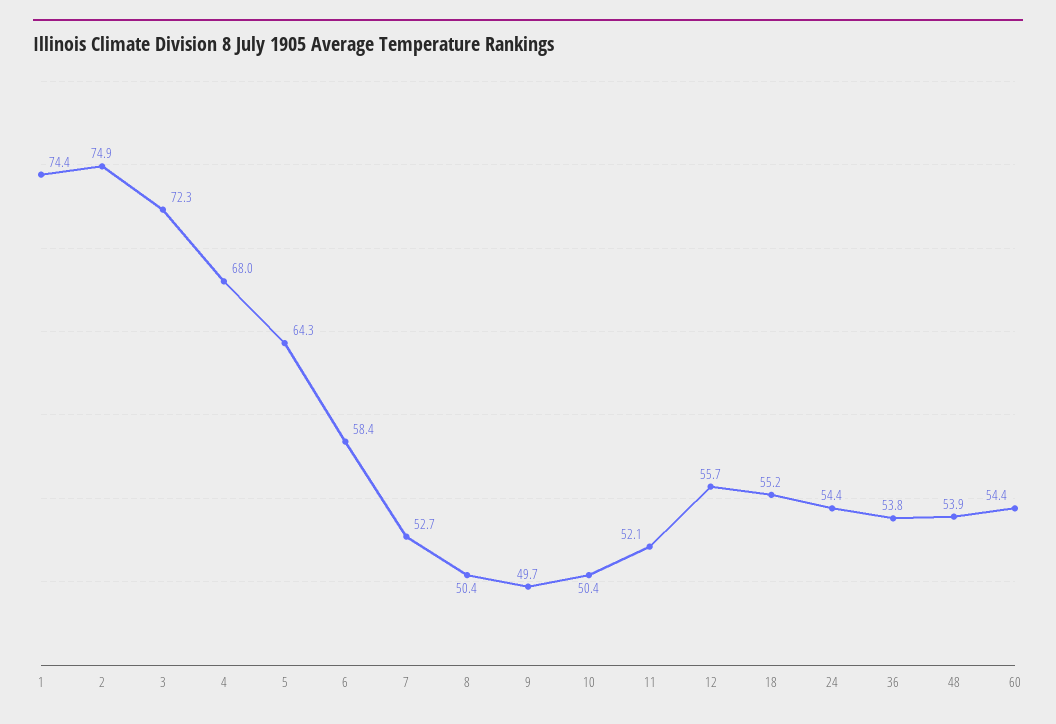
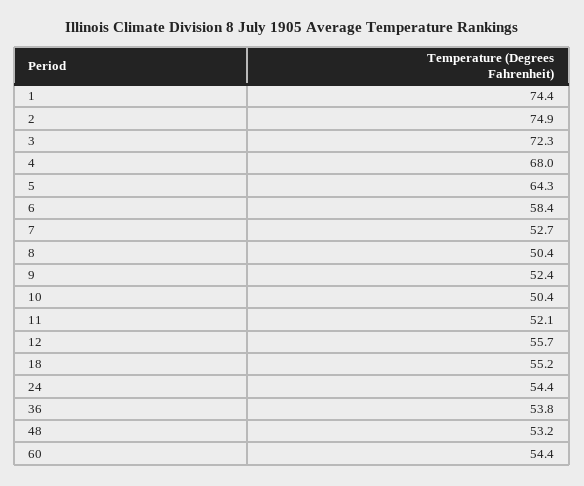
9: 49.7 -> 52.4
48: 53.9 -> 53.2

